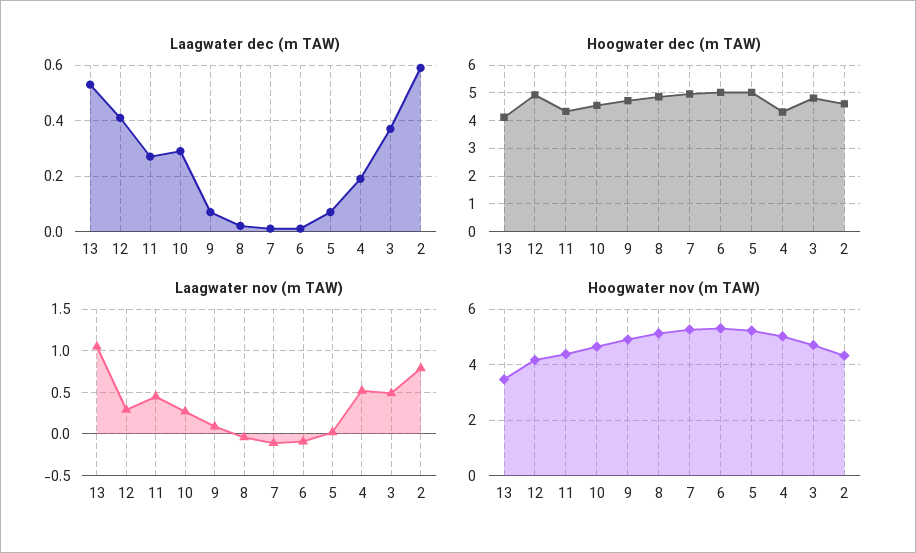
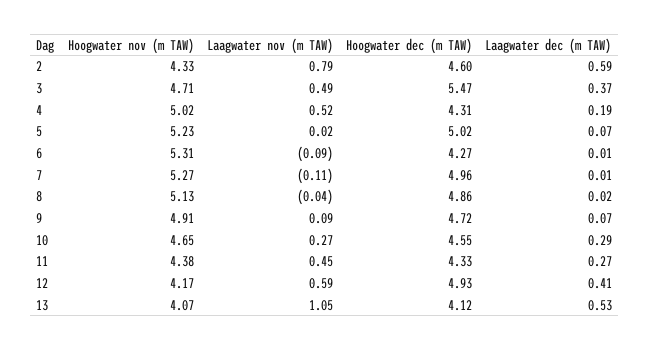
Hoogwater dec (m TAW), 6: 5 -> 4.27
Hoogwater dec (m TAW), 3: 4.75 -> 5.47
Laagwater nov (m TAW), 12: 0.3 -> 0.59
Hoogwater nov (m TAW), 13: 3.5 -> 4.07

